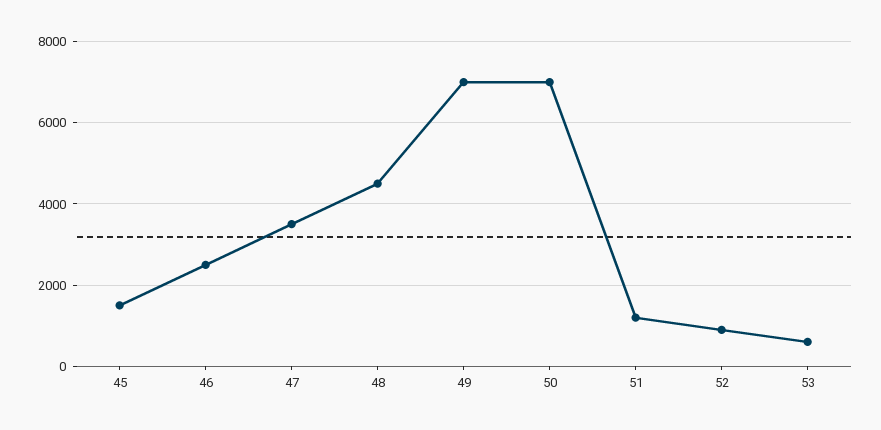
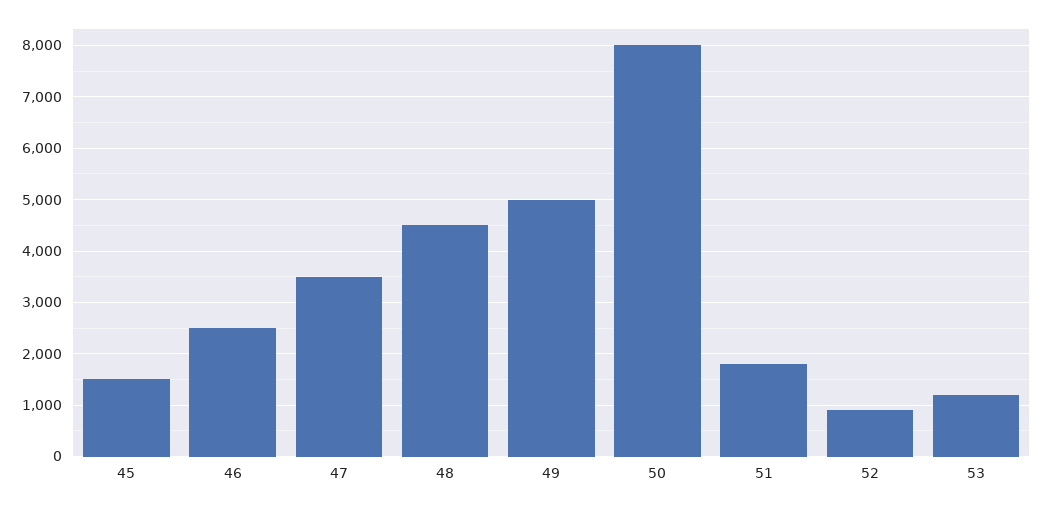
49: 7000 -> 5000
50: 7000 -> 8000
51: 1200 -> 1800
53: 600 -> 1200

